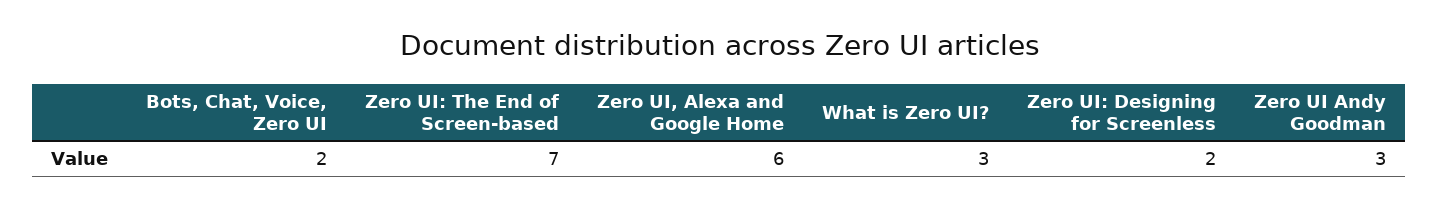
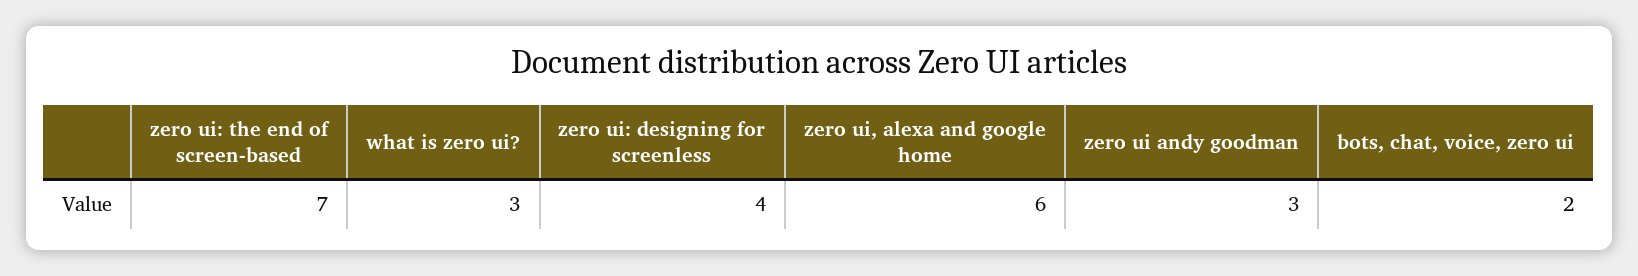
Zero UI: Designing for Screenless: 2 -> 4

